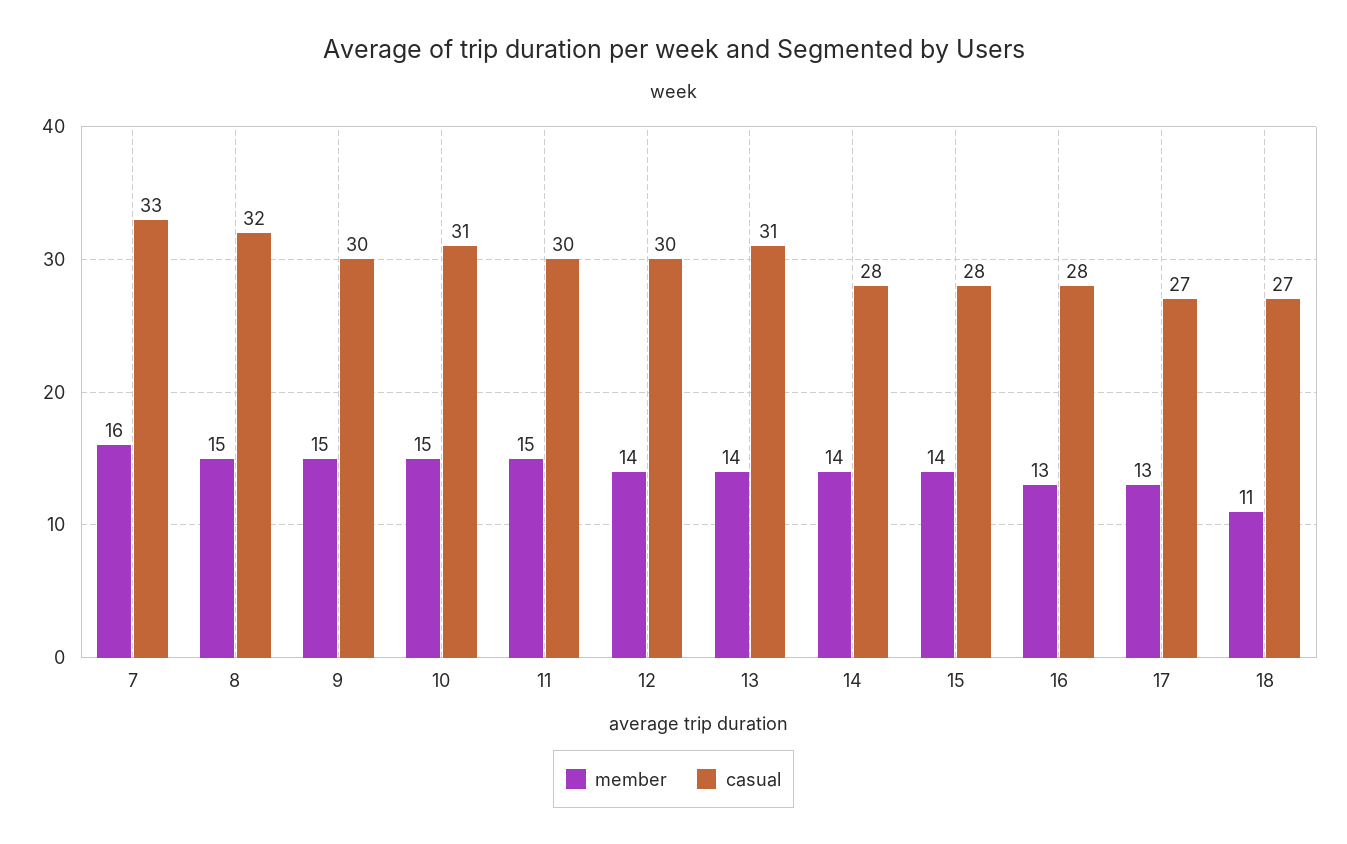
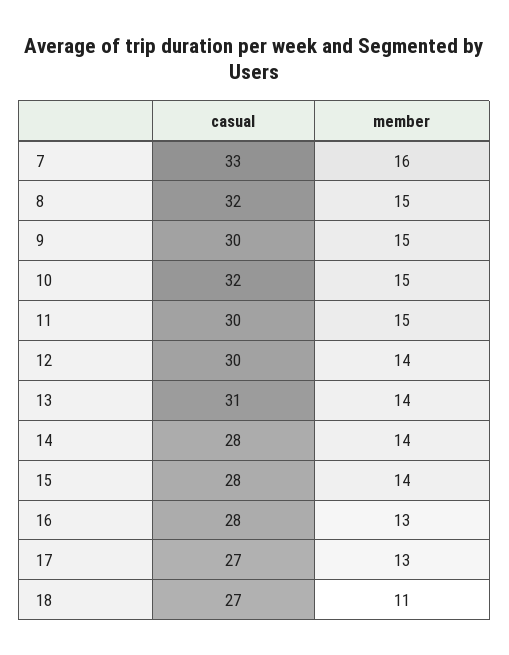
casual, 10: 31 -> 32

